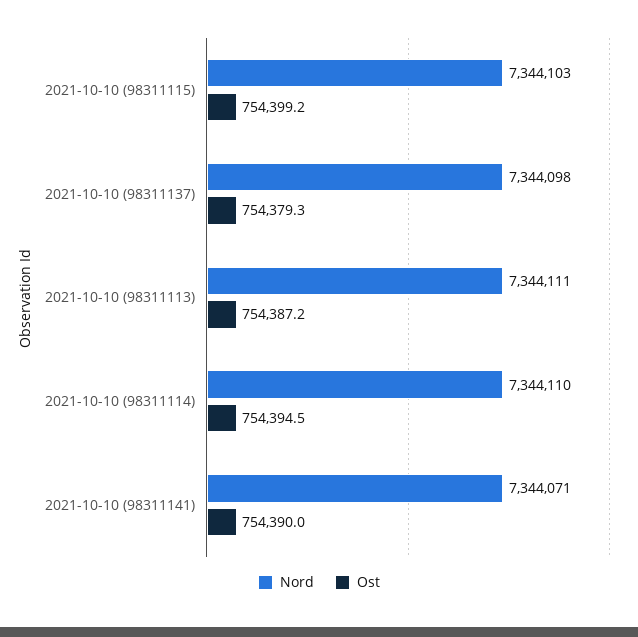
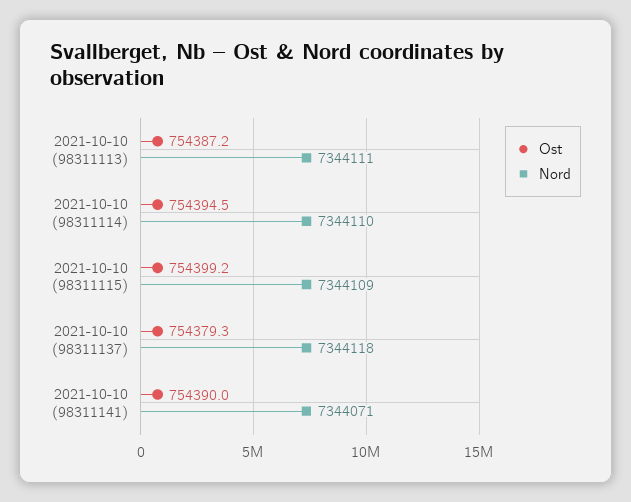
Nord, 2021-10-10 (98311115): 7344103 -> 7344109
Nord, 2021-10-10 (98311137): 7344098 -> 7344118

